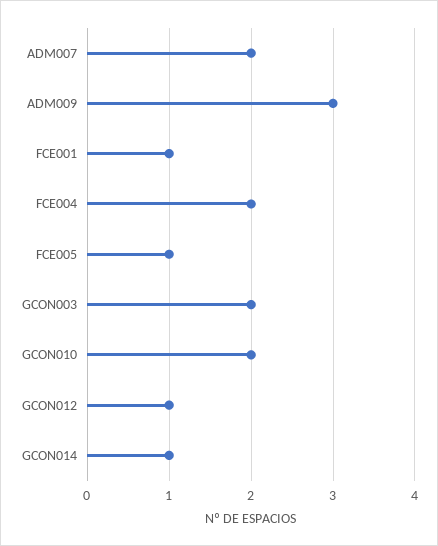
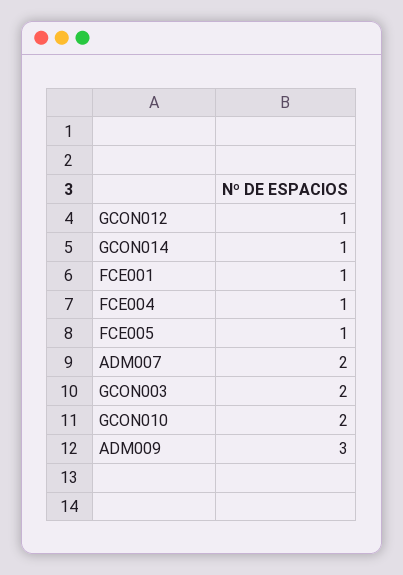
FCE004: 2 -> 1

